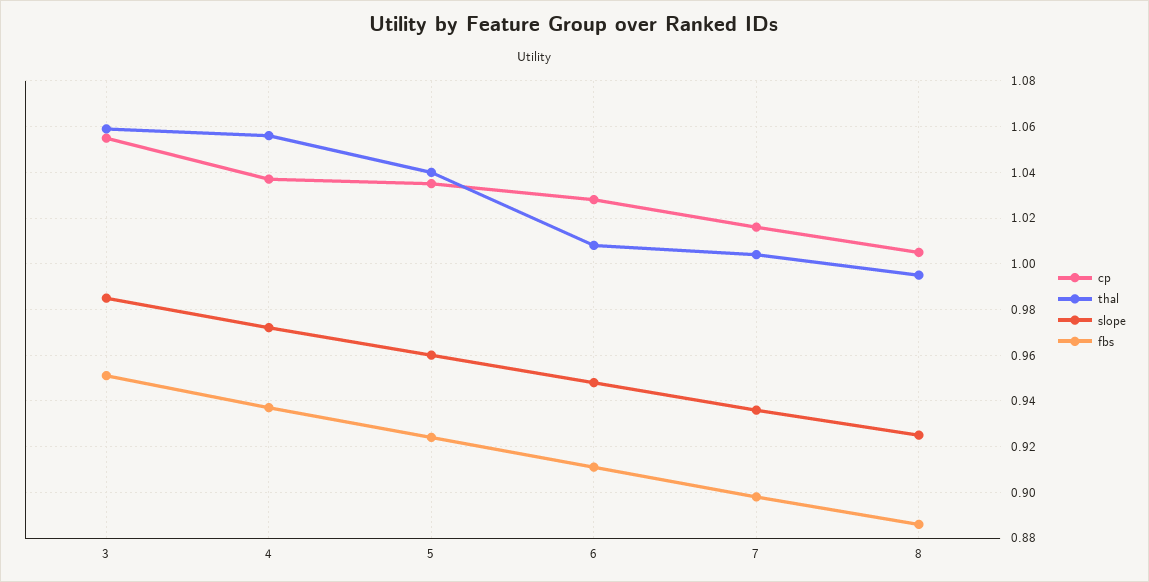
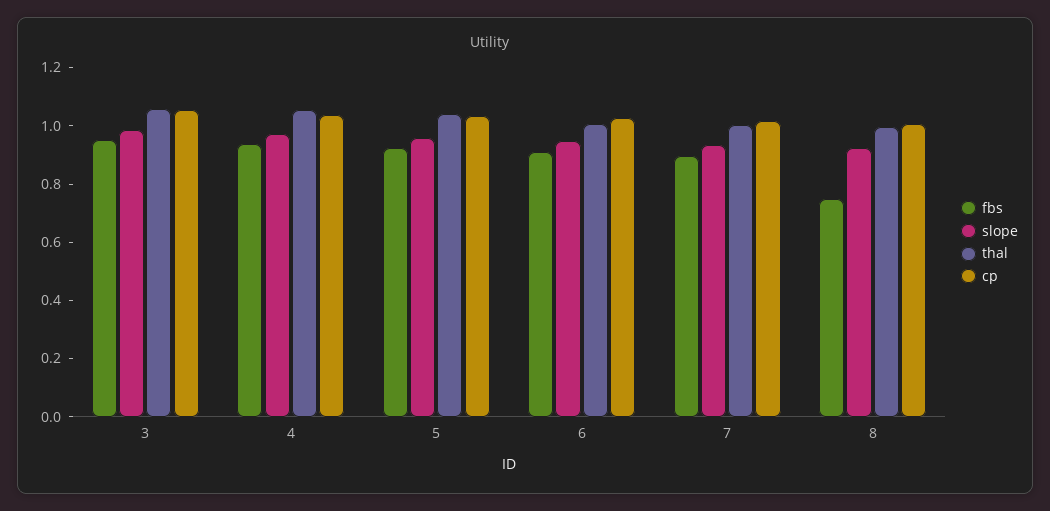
fbs, 8: 0.885 -> 0.75

